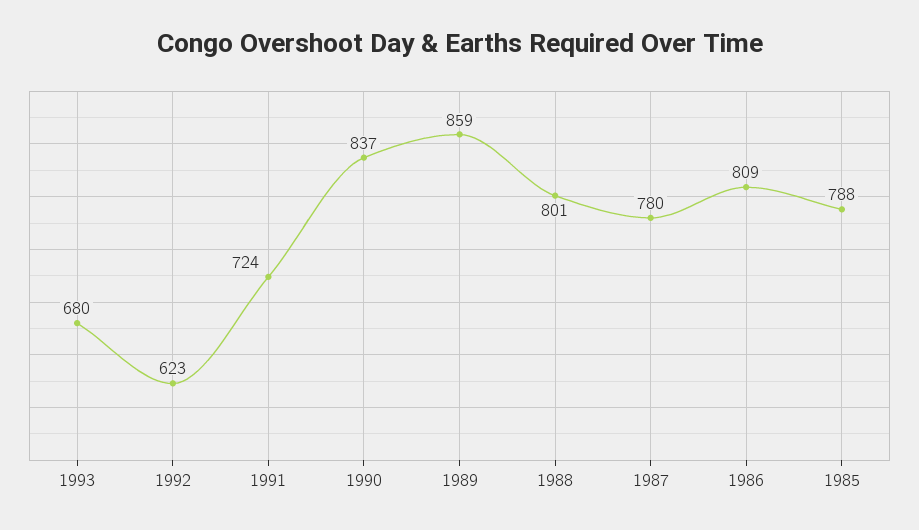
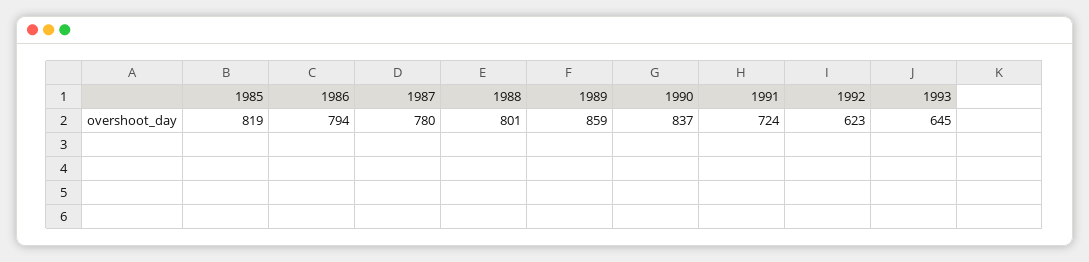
1993: 680 -> 645
1986: 809 -> 794
1985: 788 -> 819

